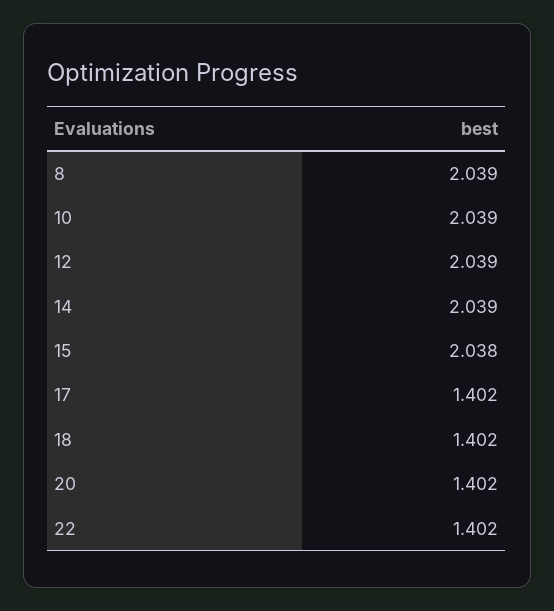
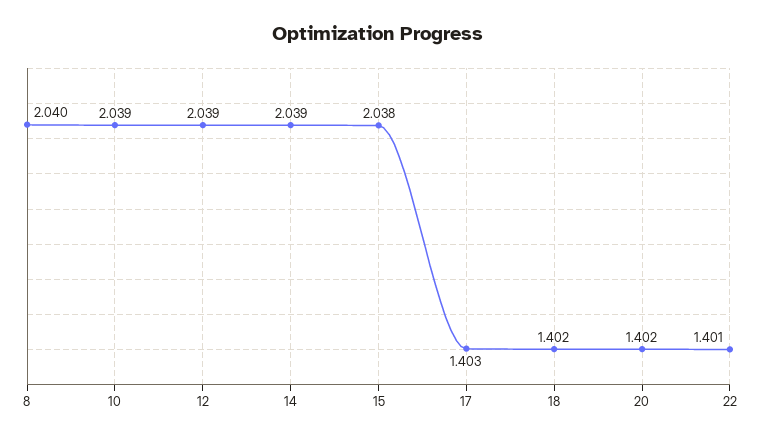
8: 2.039 -> 2.04
17: 1.402 -> 1.403
22: 1.402 -> 1.401

